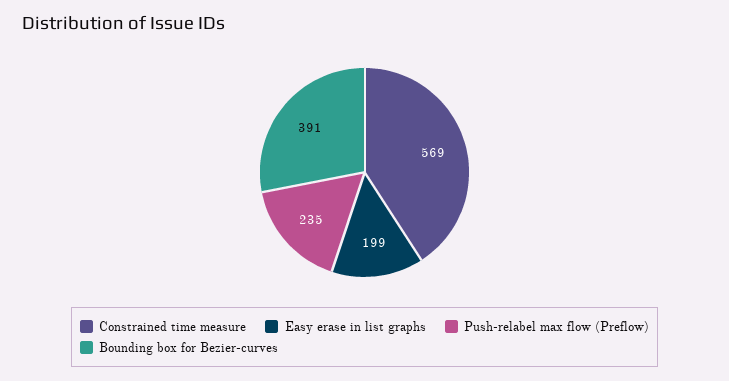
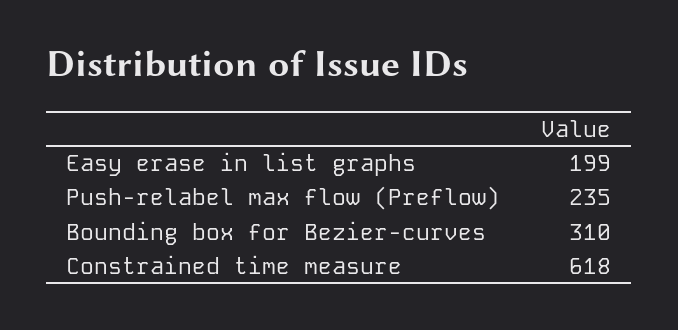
Constrained time measure: 569 -> 618
Bounding box for Bezier-curves: 391 -> 310

